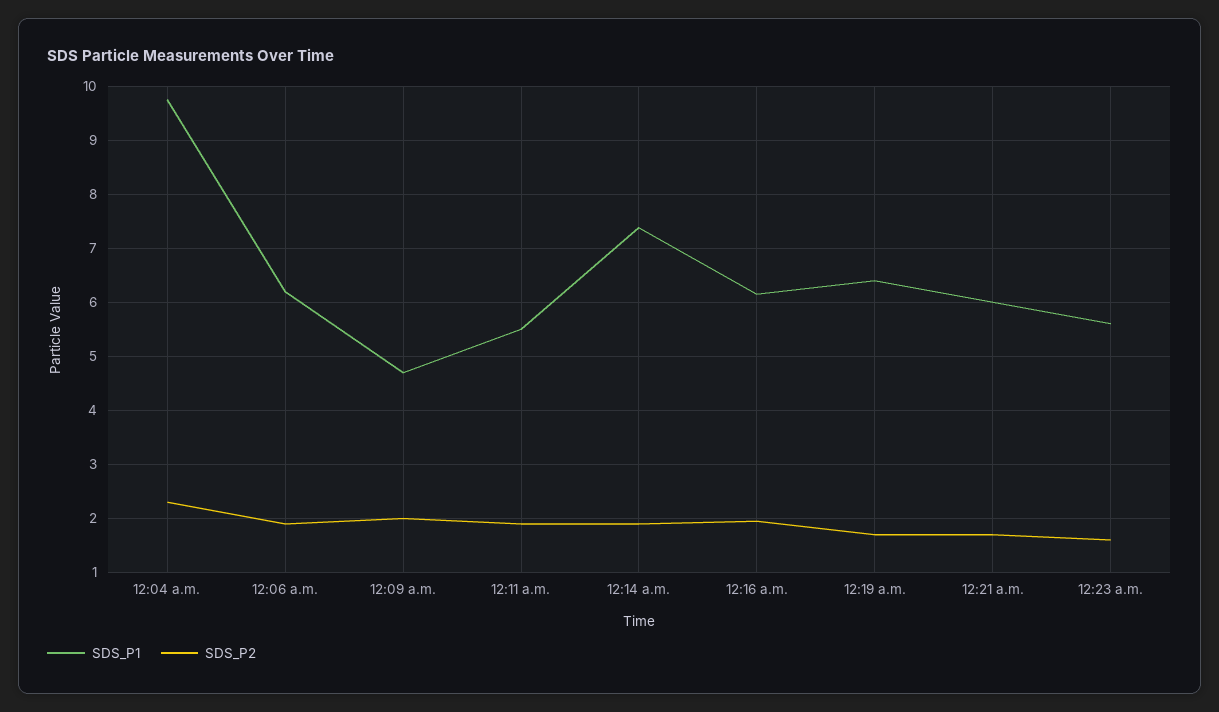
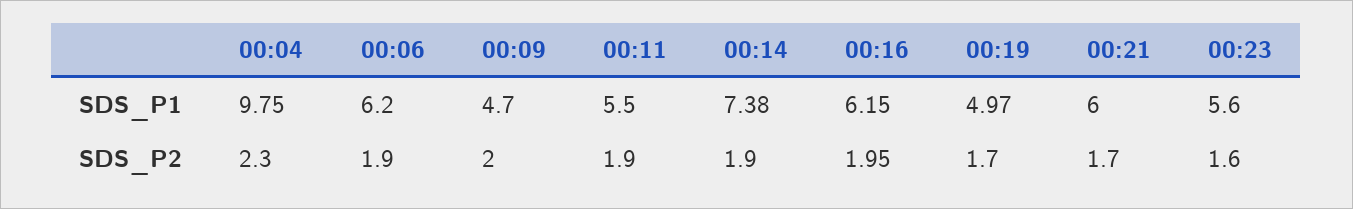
SDS_P1, 12:19 a.m.: 6.4 -> 4.97

